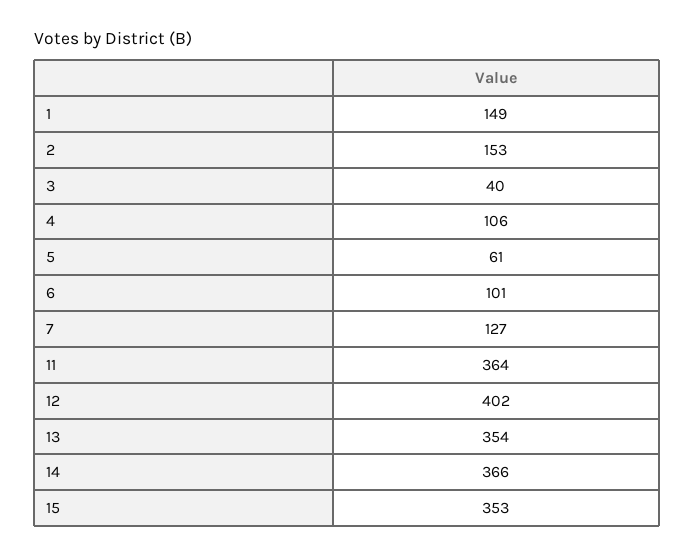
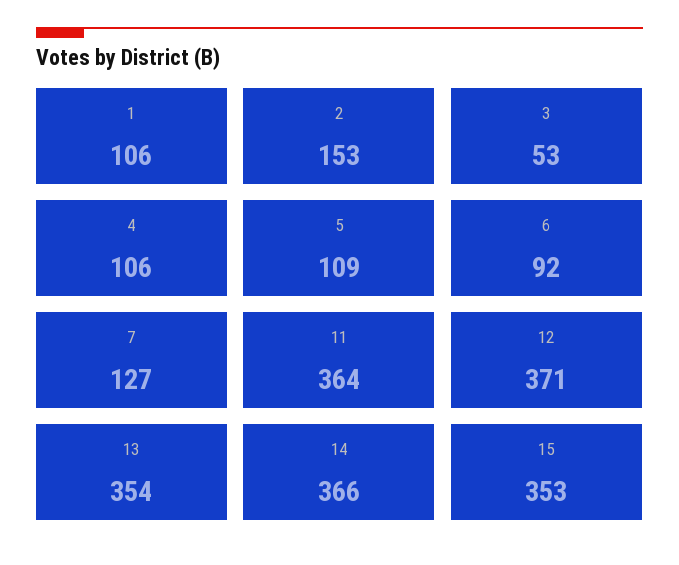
1: 149 -> 106
3: 40 -> 53
5: 61 -> 109
6: 101 -> 92
12: 402 -> 371

